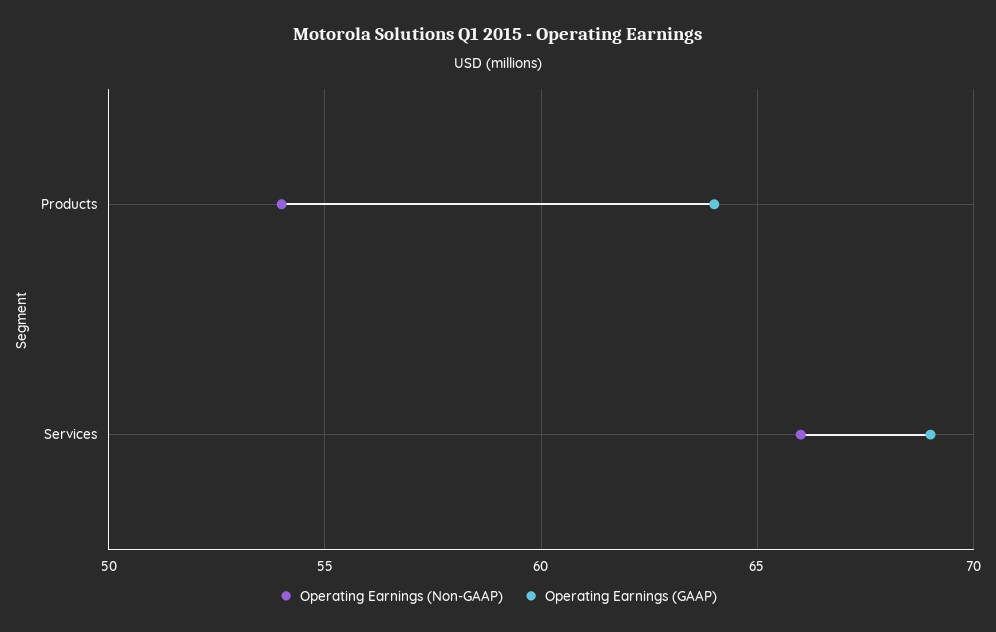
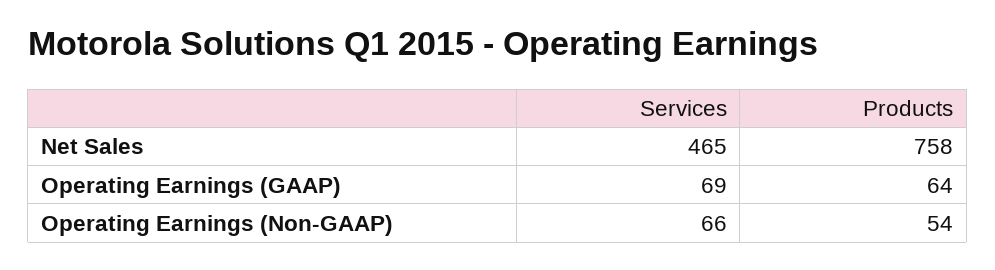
Net Sales, Services: none -> 465
Net Sales, Products: none -> 758

